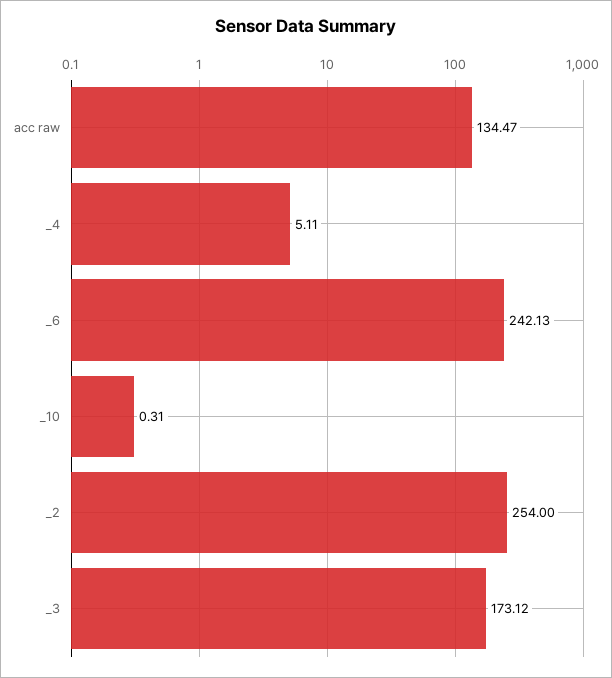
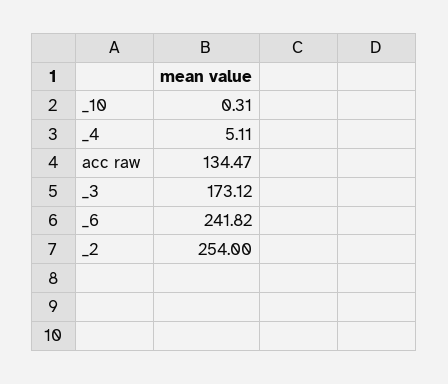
_6: 242.13 -> 241.82

